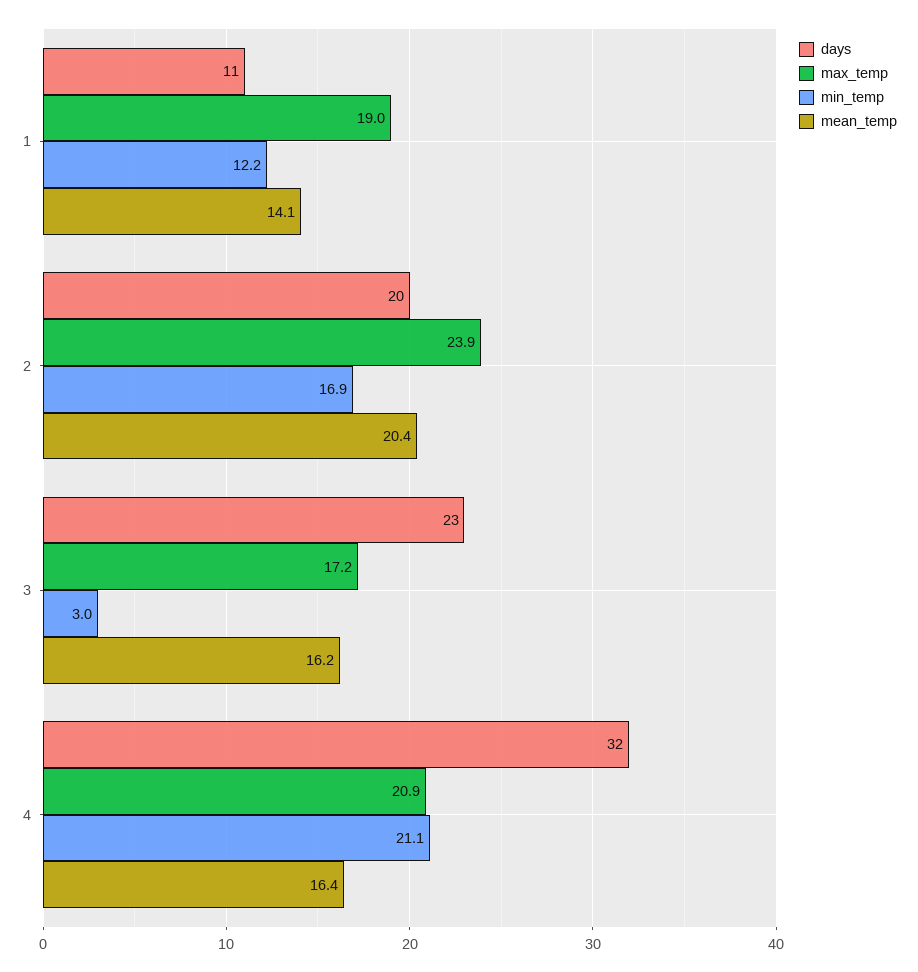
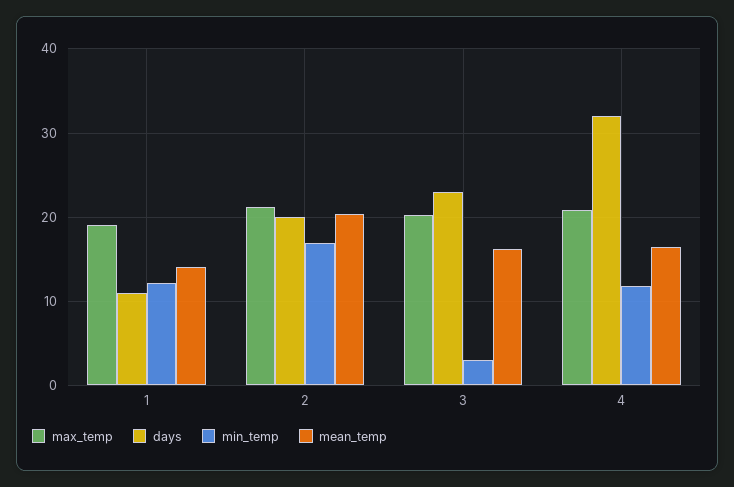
max_temp, 2: 23.9 -> 21
max_temp, 3: 17.2 -> 20
min_temp, 4: 21.1 -> 12

